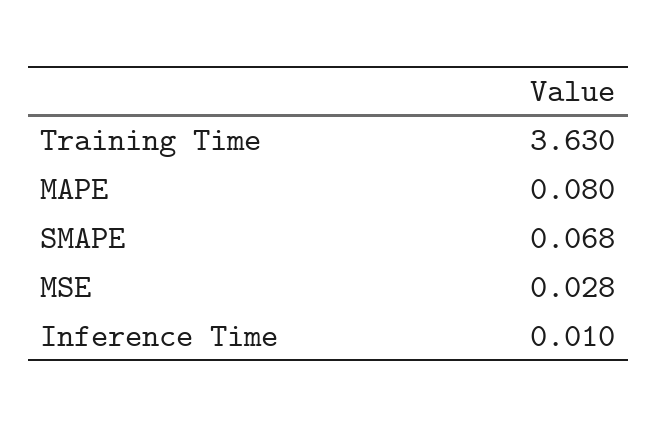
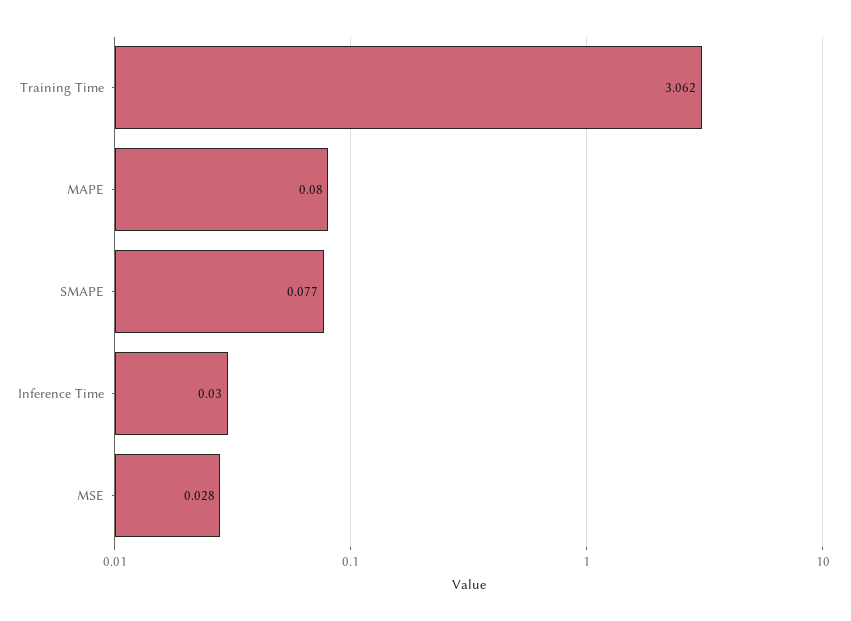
Training Time: 3.63 -> 3.062
SMAPE: 0.068 -> 0.077
Inference Time: 0.01 -> 0.03

